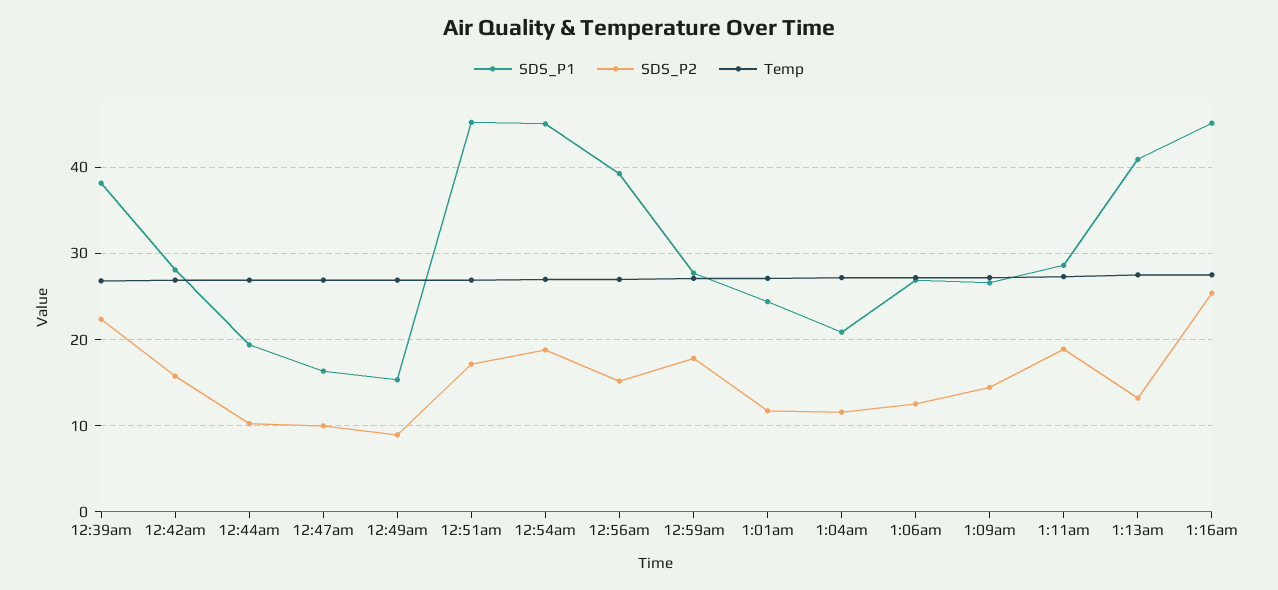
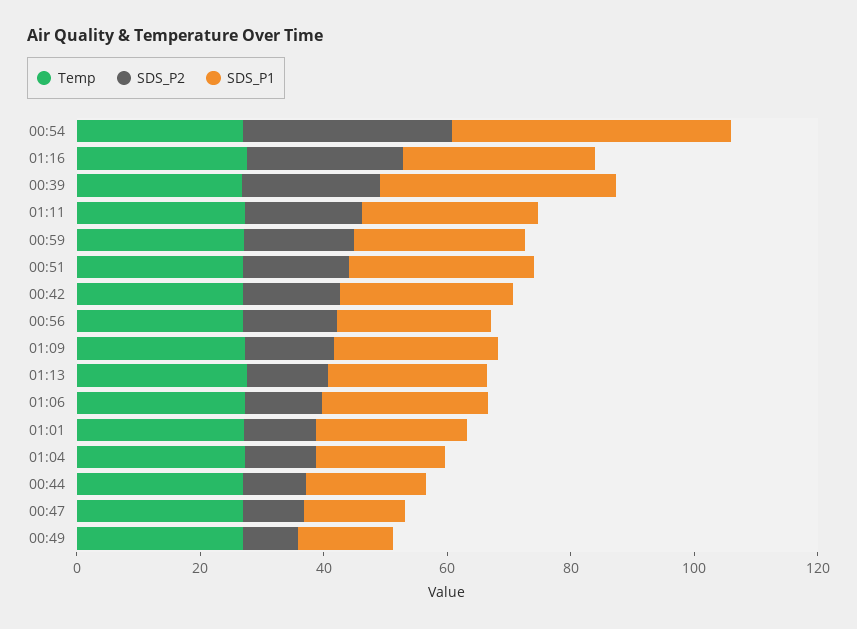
SDS_P1, 12:51am: 45 -> 30
SDS_P2, 12:54am: 19 -> 35
SDS_P1, 12:56am: 39 -> 25
SDS_P1, 1:13am: 41 -> 25
SDS_P1, 1:16am: 45 -> 30

